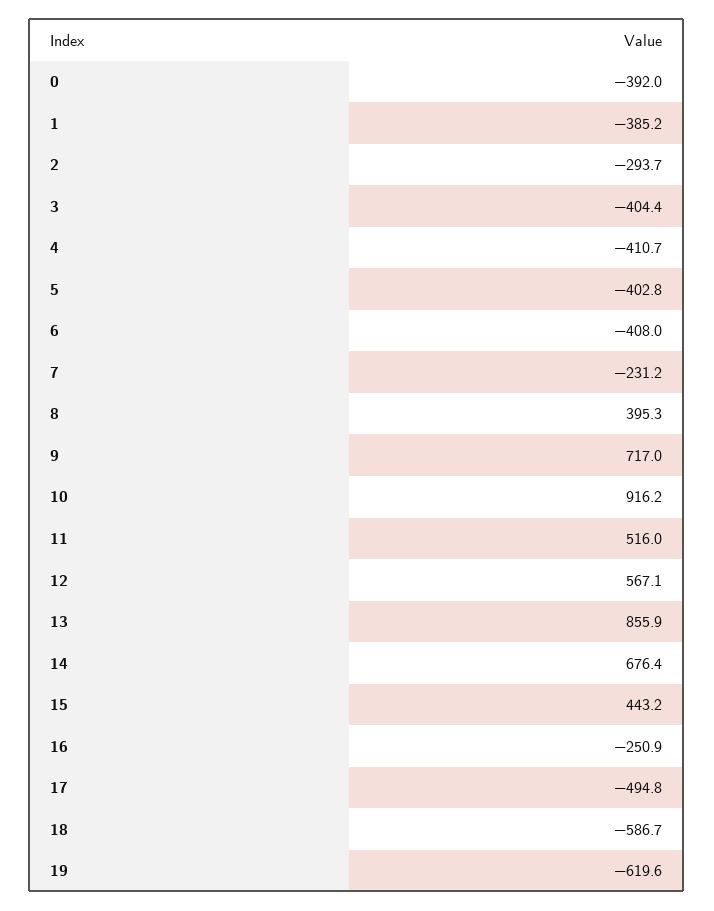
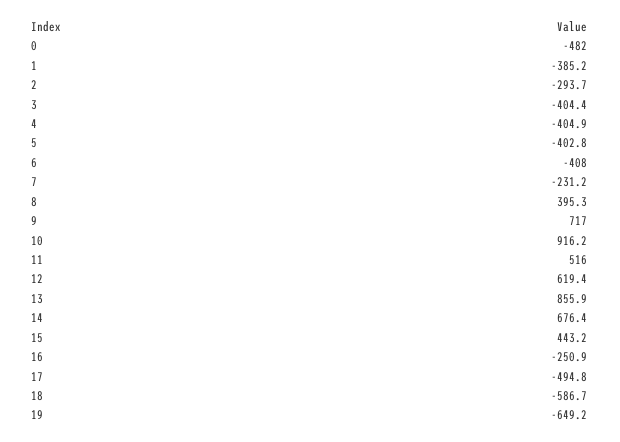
0: -392 -> -482
4: -410.7 -> -404.9
12: 567.1 -> 619.4
19: -619.6 -> -649.2

